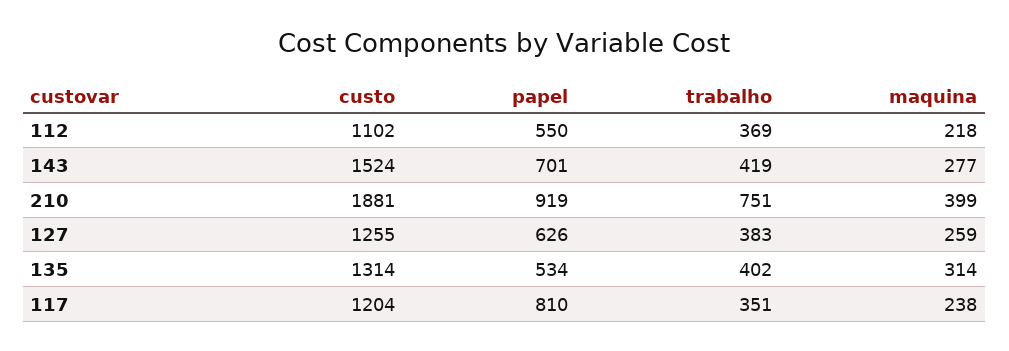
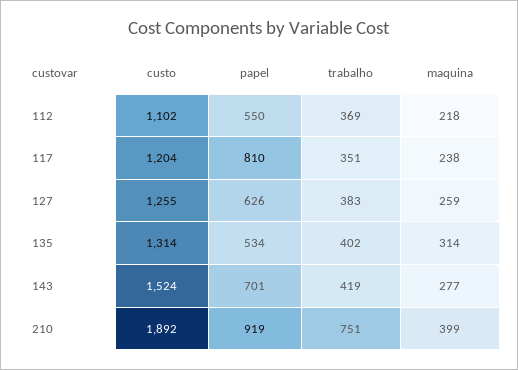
custo, 210: 1881 -> 1892

